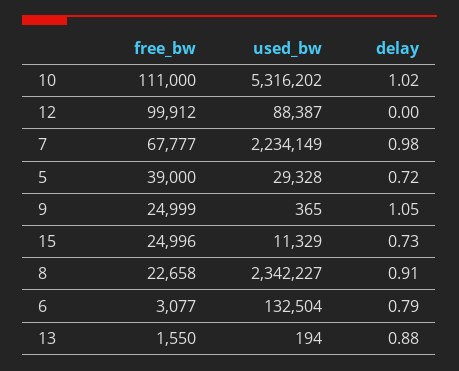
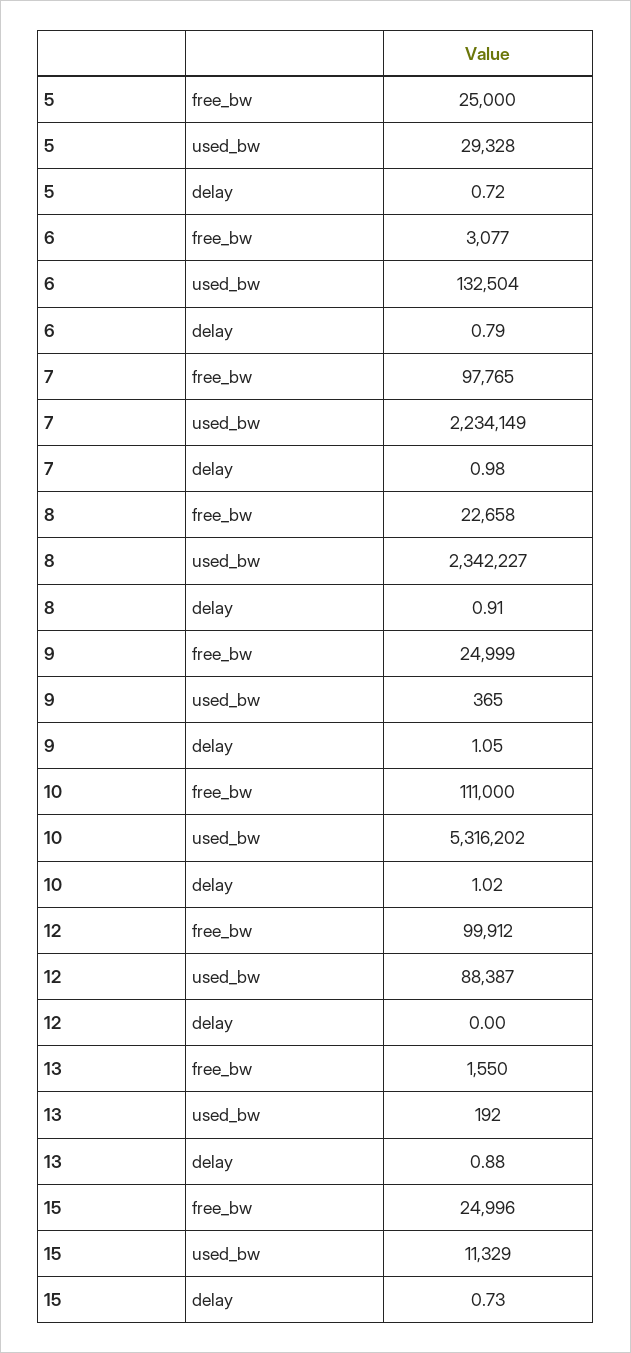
free_bw, 7: 67777 -> 97765
free_bw, 5: 39000 -> 25000
used_bw, 13: 194 -> 192

